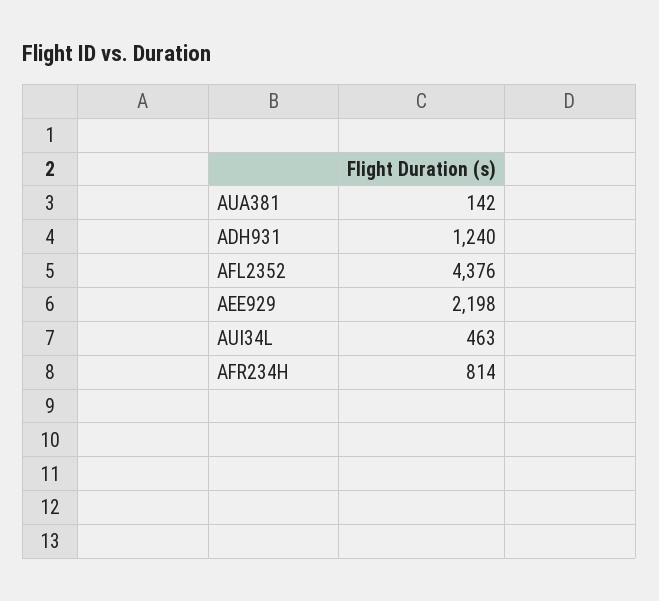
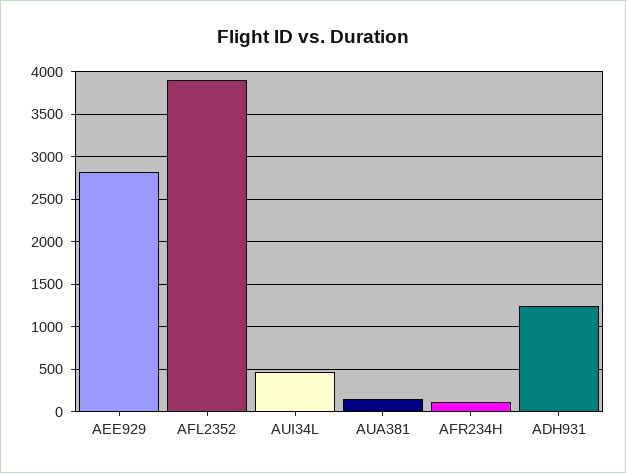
AFL2352: 4376 -> 3900
AEE929: 2198 -> 2800
AFR234H: 814 -> 100

